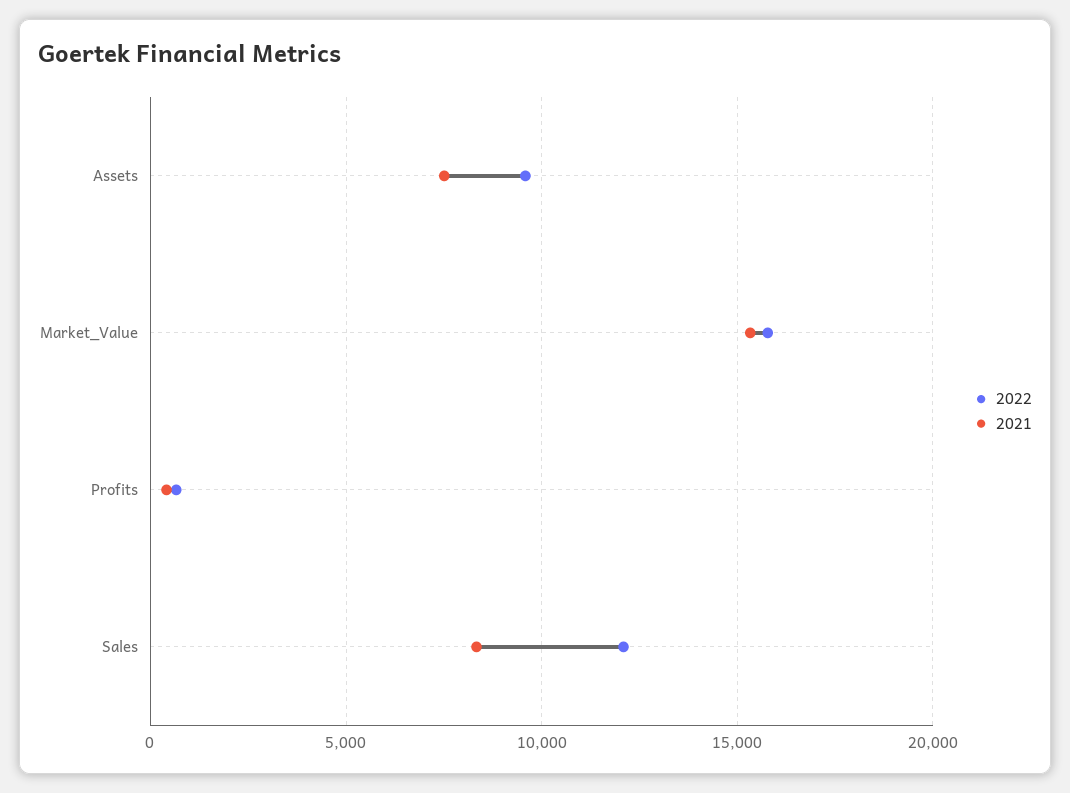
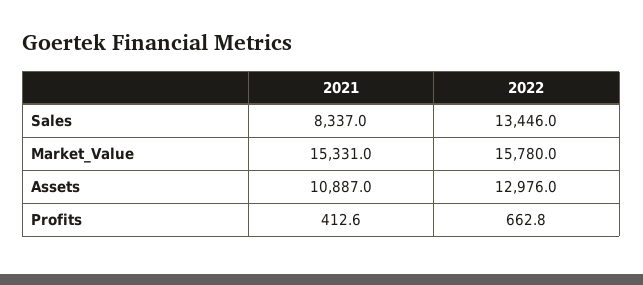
2022, Assets: 9500 -> 12976
2021, Assets: 7500 -> 10887
2022, Sales: 12000 -> 13446

